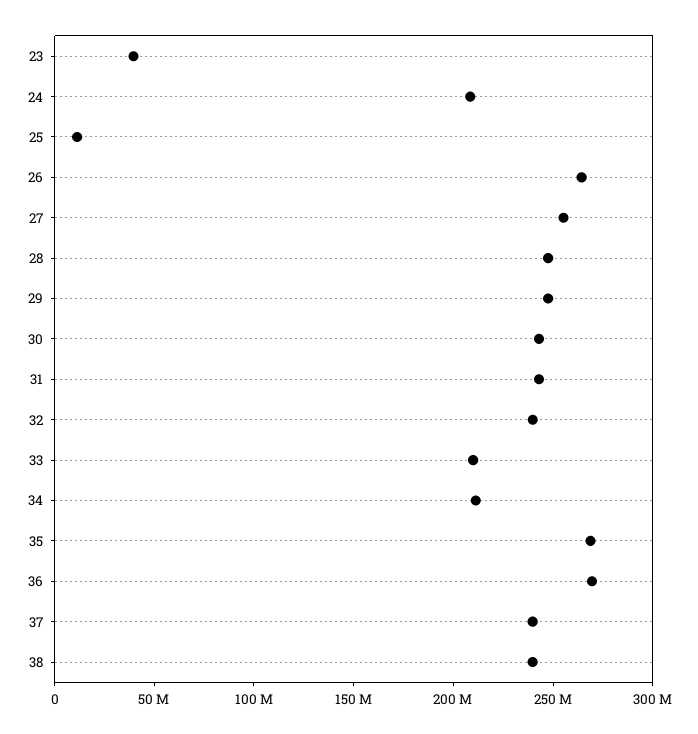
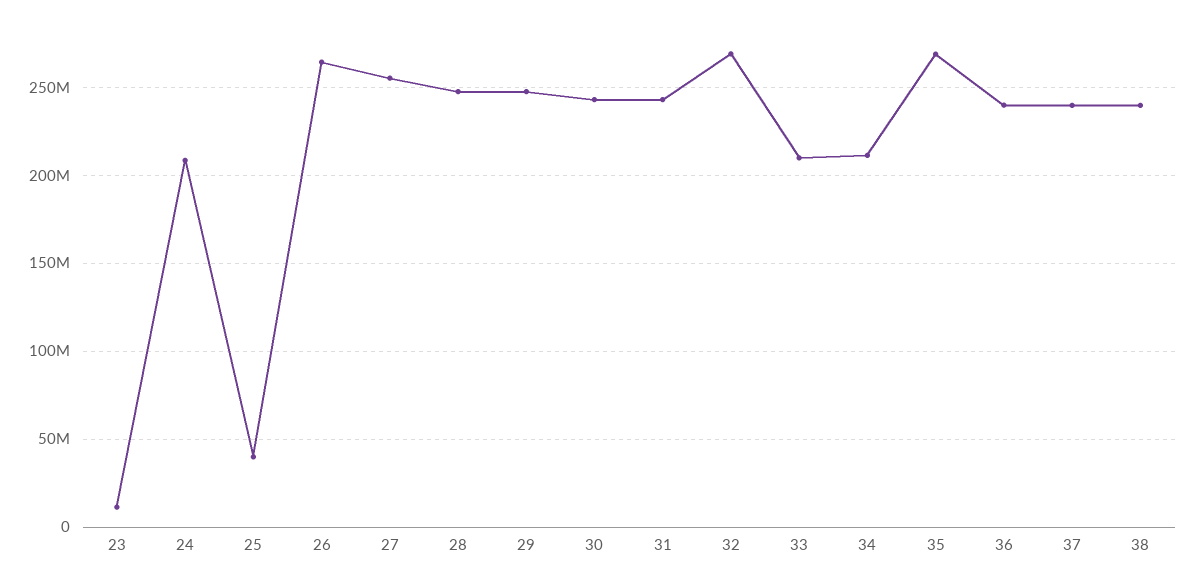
23: 40000000 -> 10000000
25: 10000000 -> 40000000
32: 240000000 -> 270000000
36: 270000000 -> 240000000

